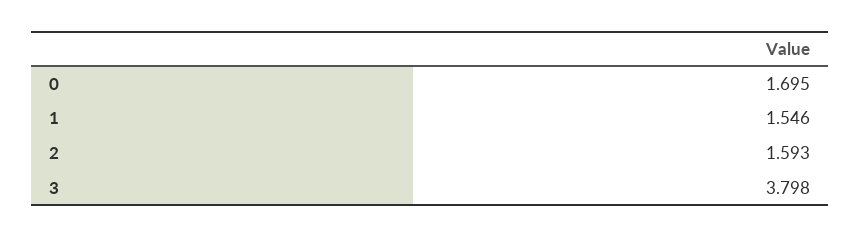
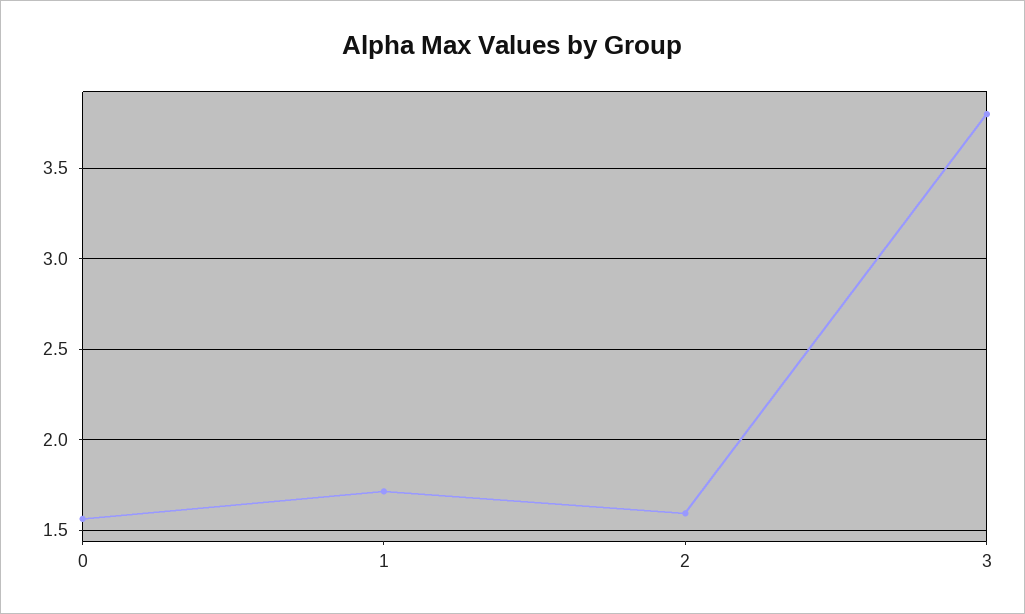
0: 1.695 -> 1.55
1: 1.546 -> 1.7

